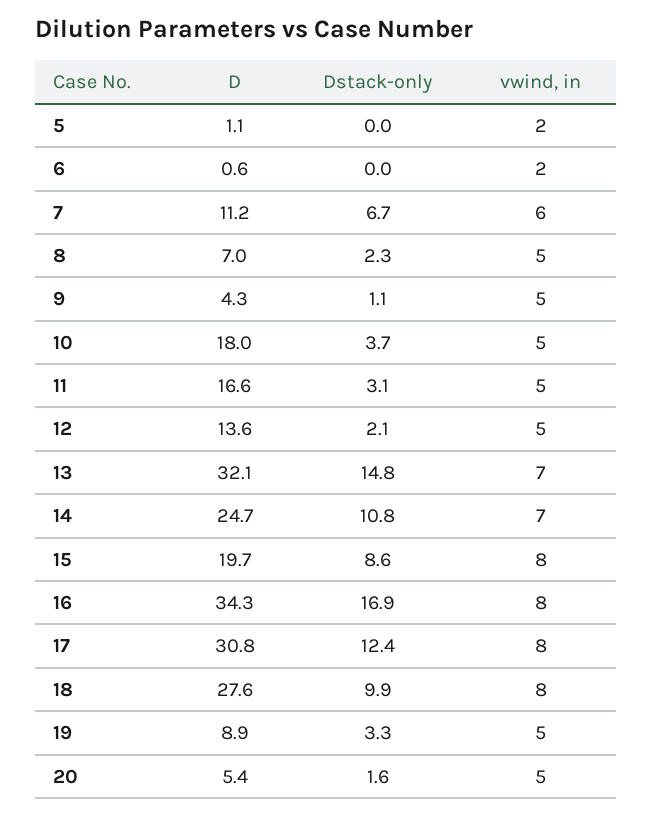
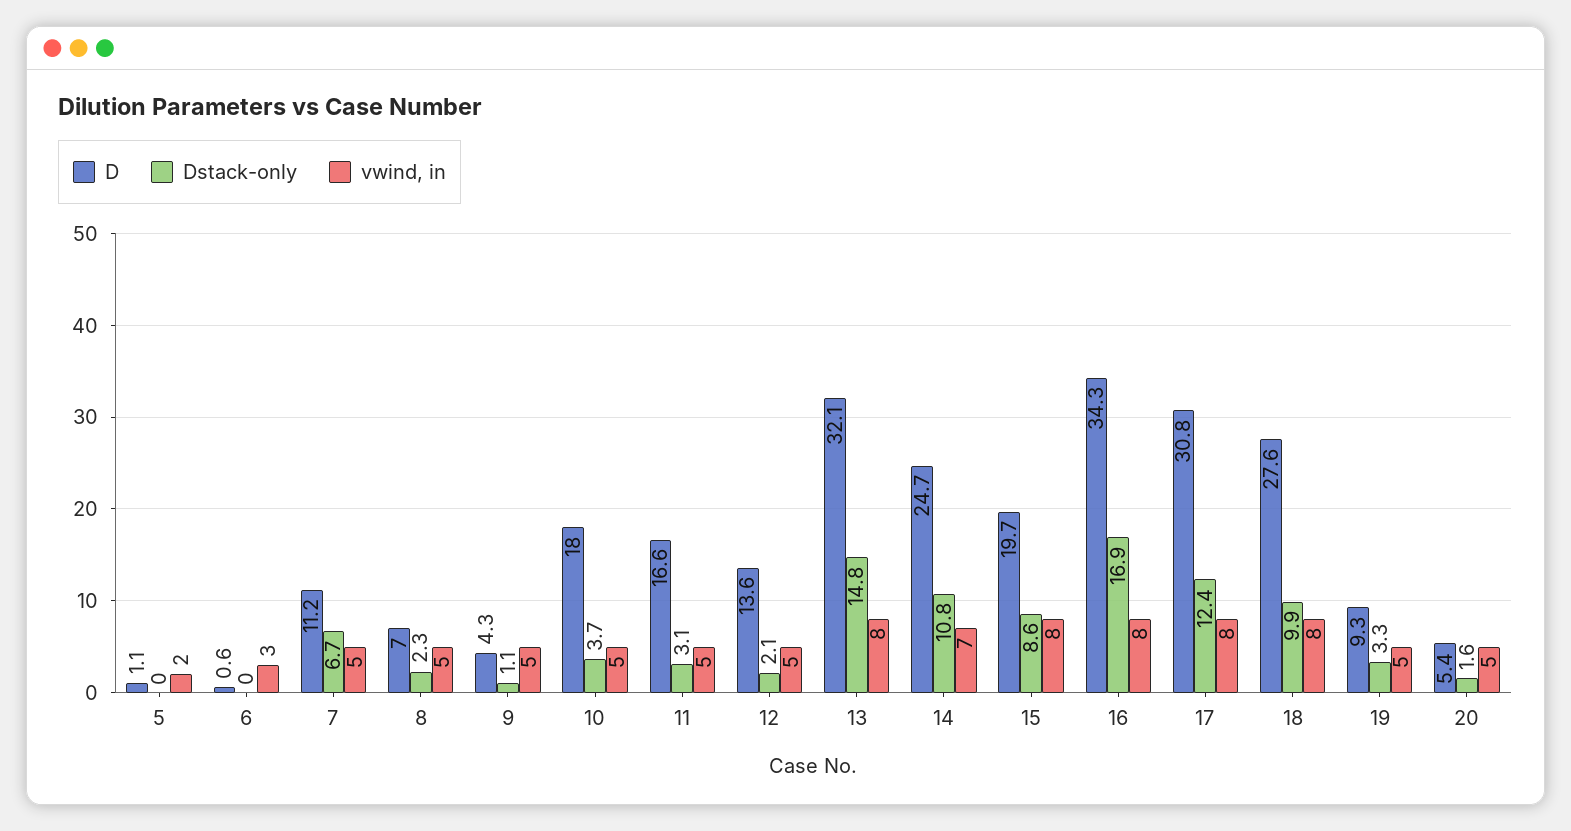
vwind, in, 6: 2 -> 3
vwind, in, 7: 6 -> 5
vwind, in, 13: 7 -> 8
D, 19: 8.9 -> 9.3

